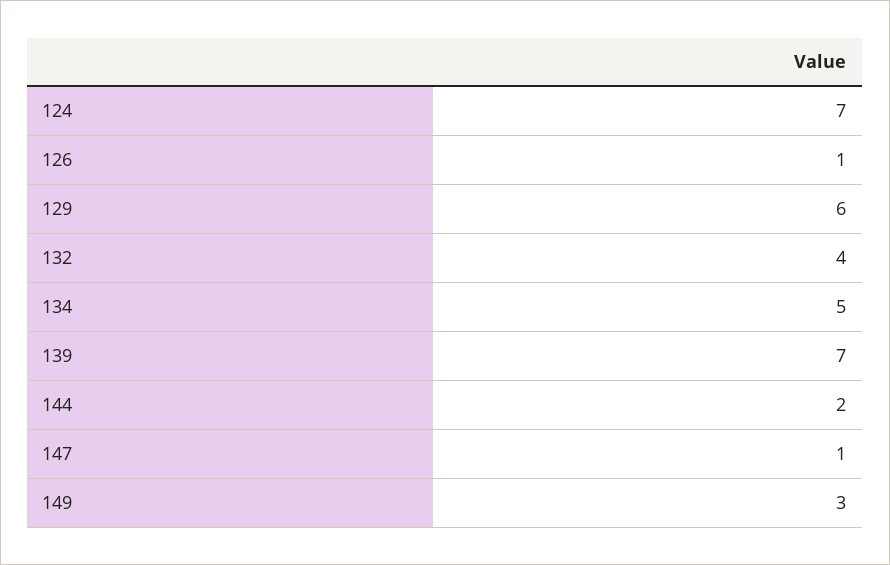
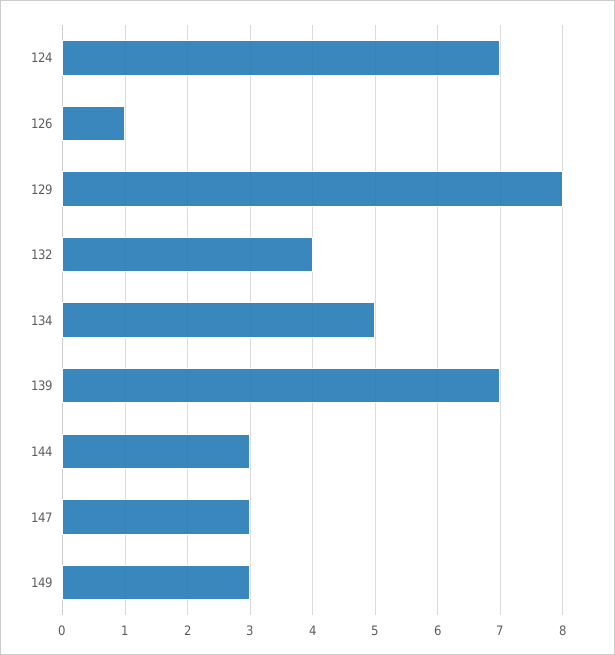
129: 6 -> 8
144: 2 -> 3
147: 1 -> 3

